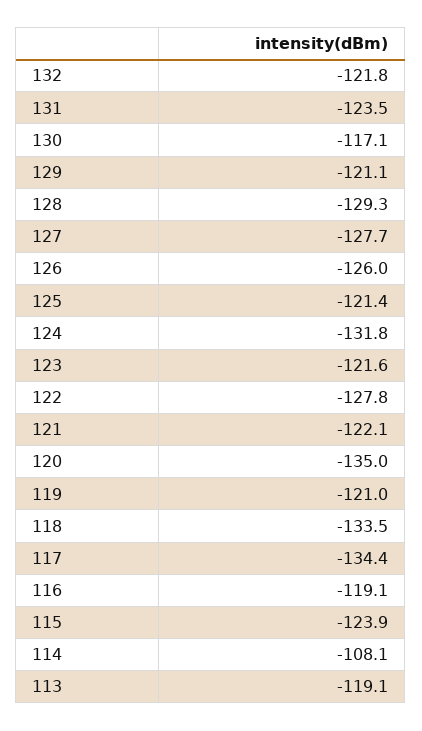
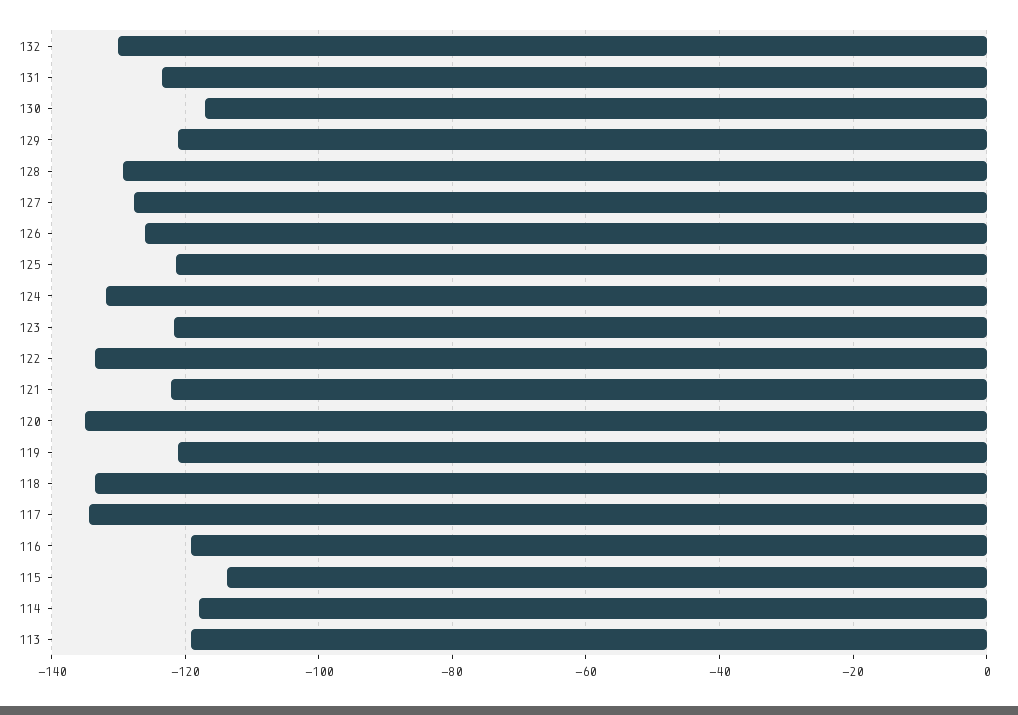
132: -121.8 -> -130
122: -127.8 -> -134
115: -123.9 -> -114
114: -108.1 -> -118

